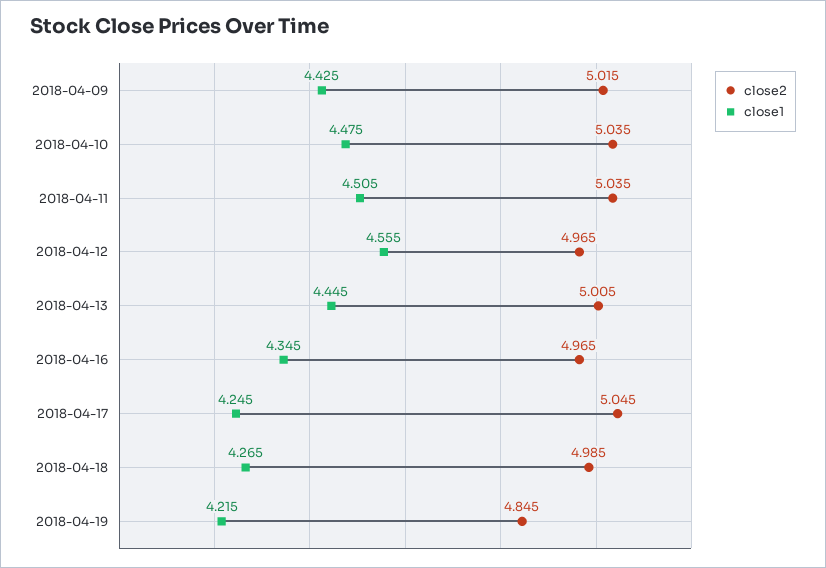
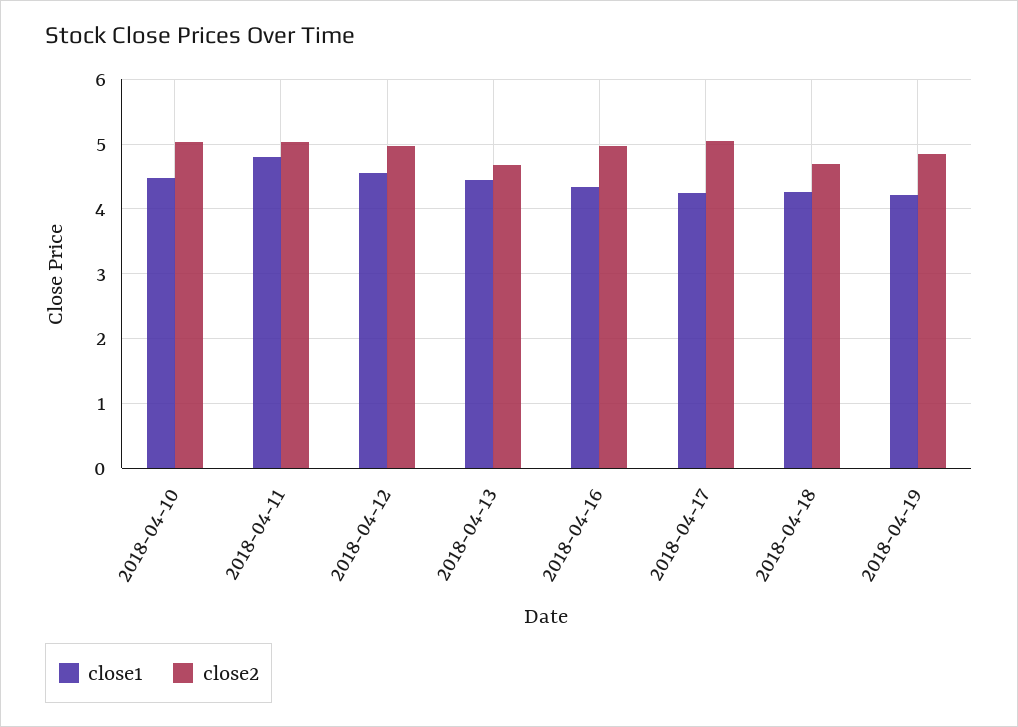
close2, 2018-04-09: 5.015 -> none
close1, 2018-04-09: 4.425 -> none
close1, 2018-04-11: 4.505 -> 4.8
close2, 2018-04-13: 5.005 -> 4.7
close2, 2018-04-18: 4.985 -> 4.7

